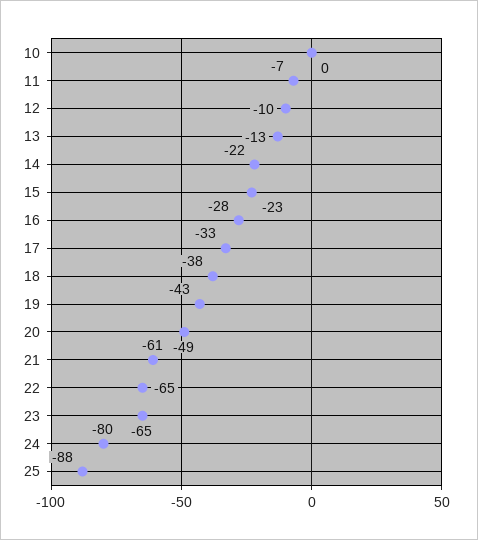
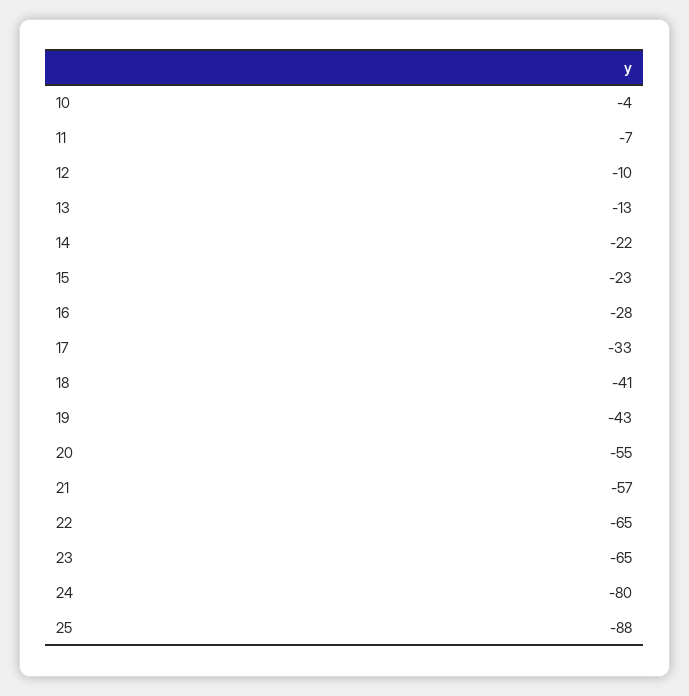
10: 0 -> -4
18: -38 -> -41
20: -49 -> -55
21: -61 -> -57

